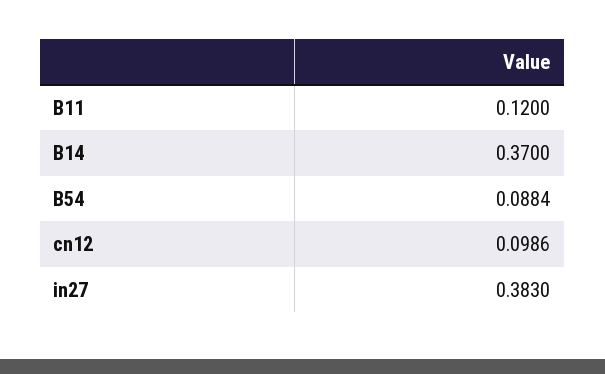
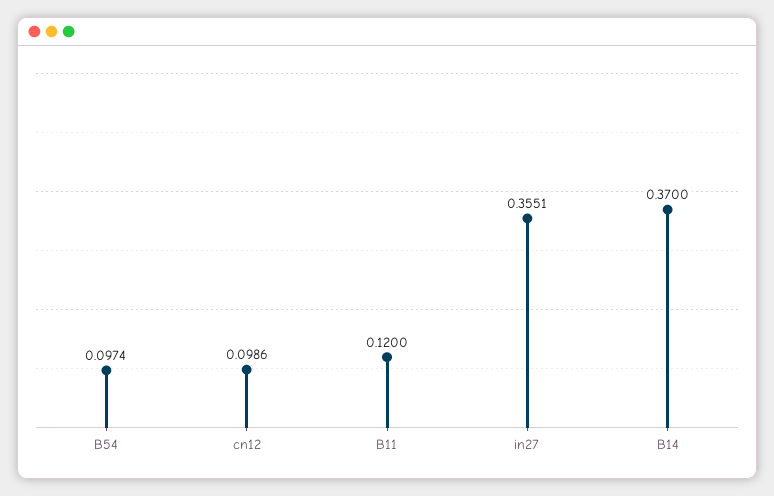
B54: 0.0884 -> 0.0974
in27: 0.383 -> 0.3551

